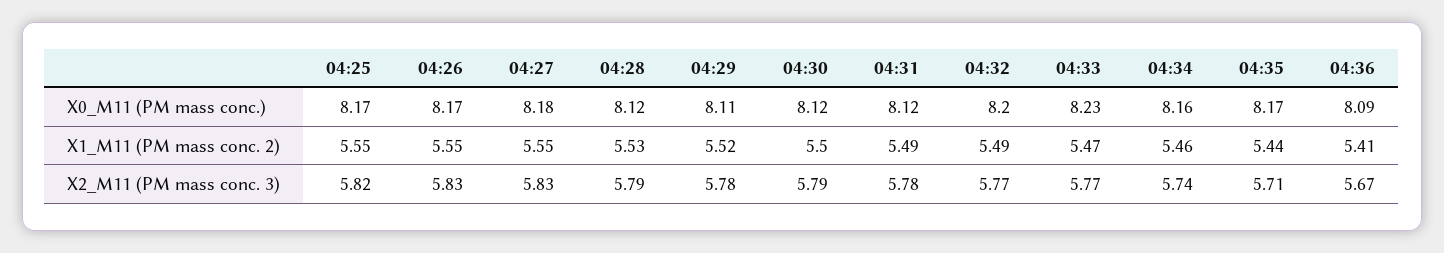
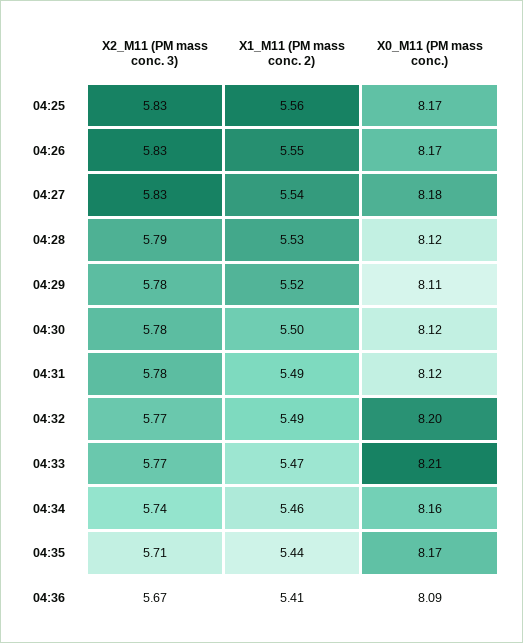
04:33, X0_M11 (PM mass conc.): 8.23 -> 8.21
04:25, X1_M11 (PM mass conc. 2): 5.55 -> 5.56
04:27, X1_M11 (PM mass conc. 2): 5.55 -> 5.54
04:25, X2_M11 (PM mass conc. 3): 5.82 -> 5.83
04:30, X2_M11 (PM mass conc. 3): 5.79 -> 5.78

